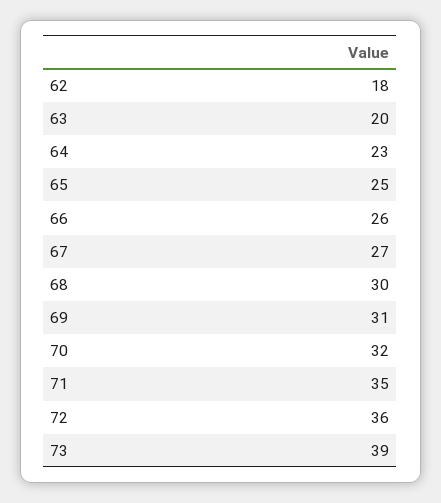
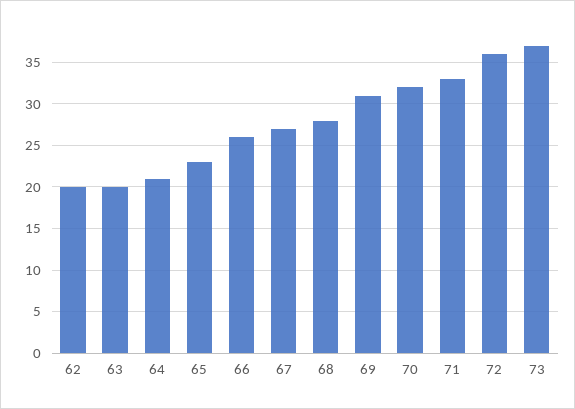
62: 18 -> 20
64: 23 -> 21
65: 25 -> 23
68: 30 -> 28
71: 35 -> 33
73: 39 -> 37

